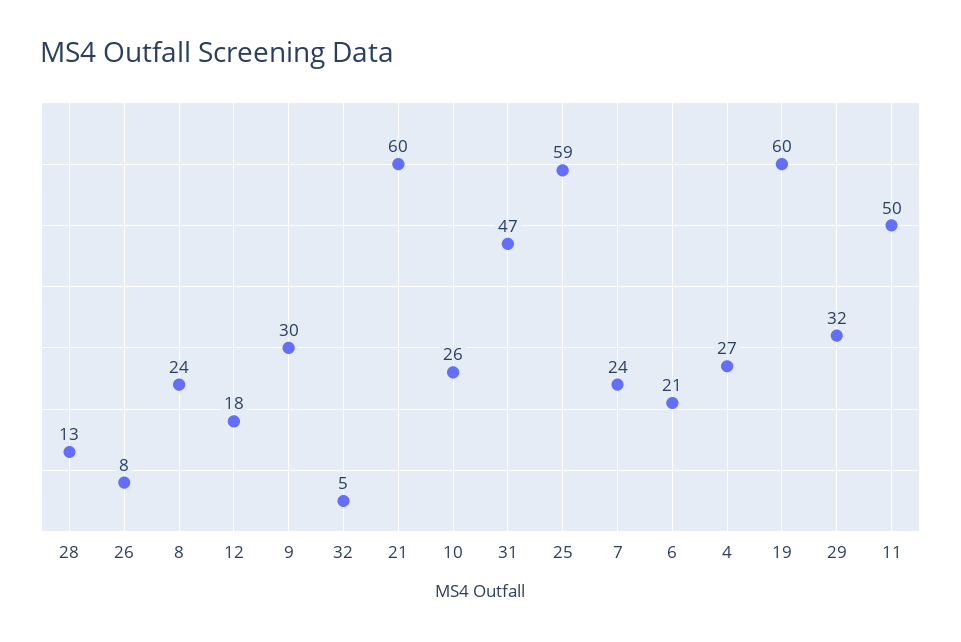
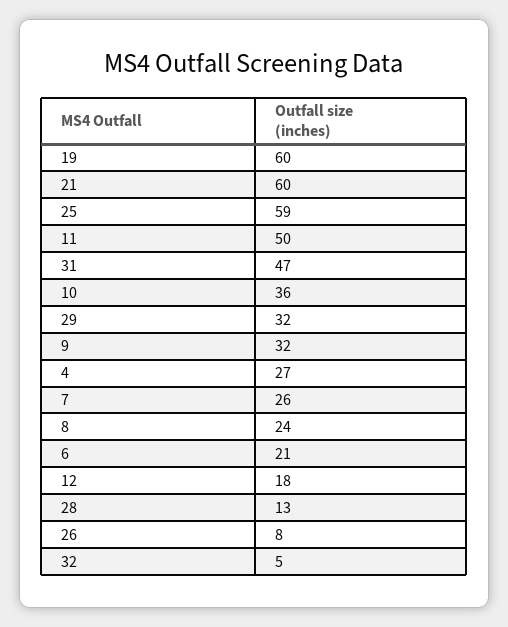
9: 30 -> 32
10: 26 -> 36
7: 24 -> 26

